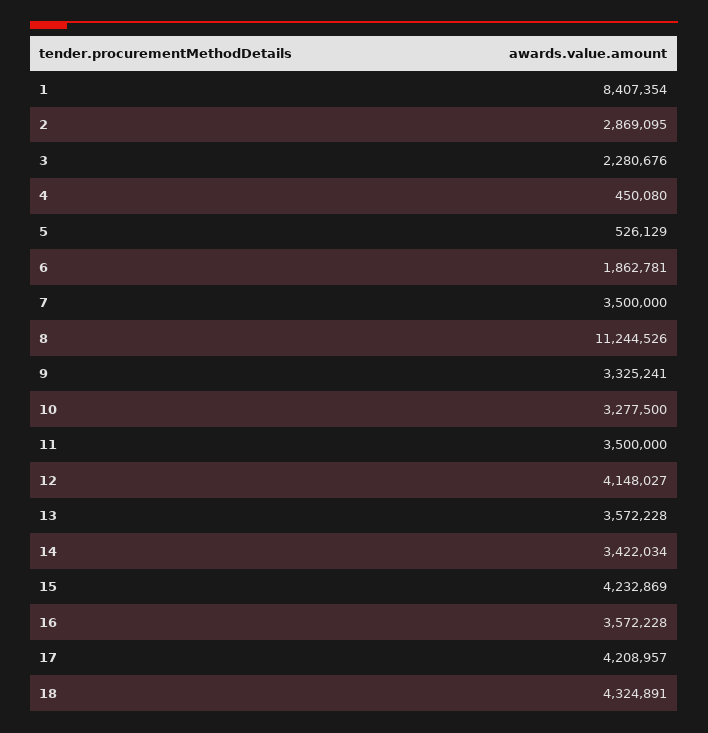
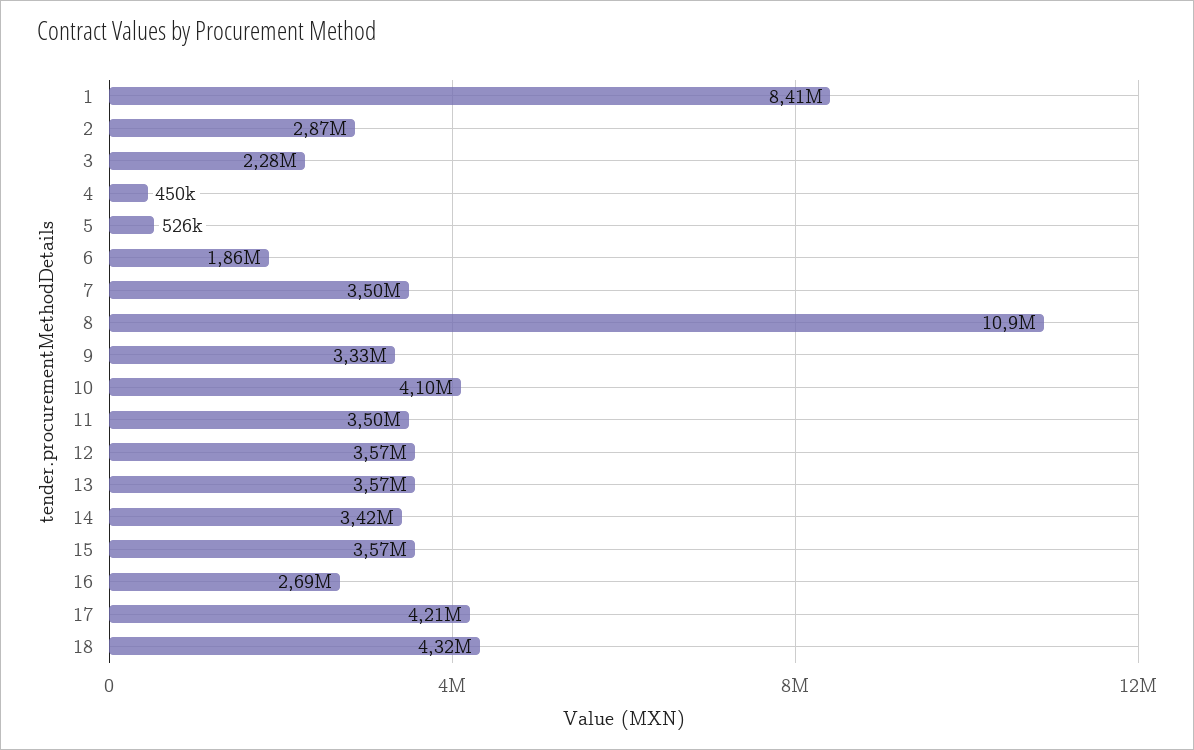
8: 11244526 -> 10900000
10: 3277500 -> 4100000
12: 4148027 -> 3570000
15: 4232869 -> 3570000
16: 3572228 -> 2690000

